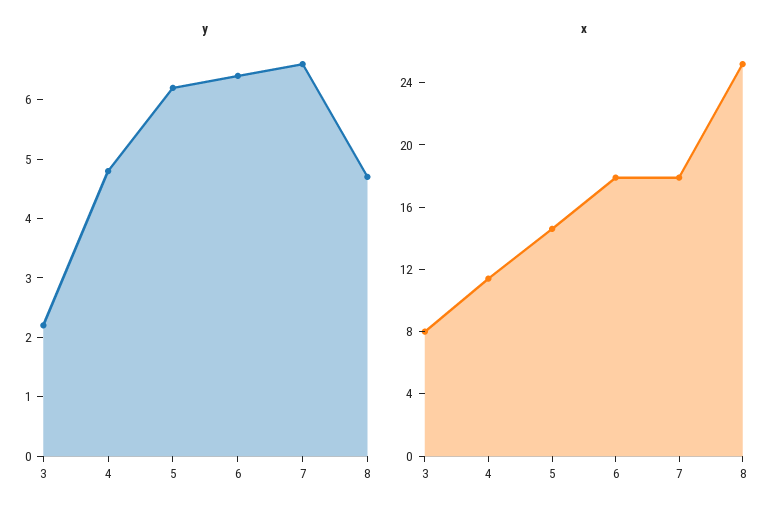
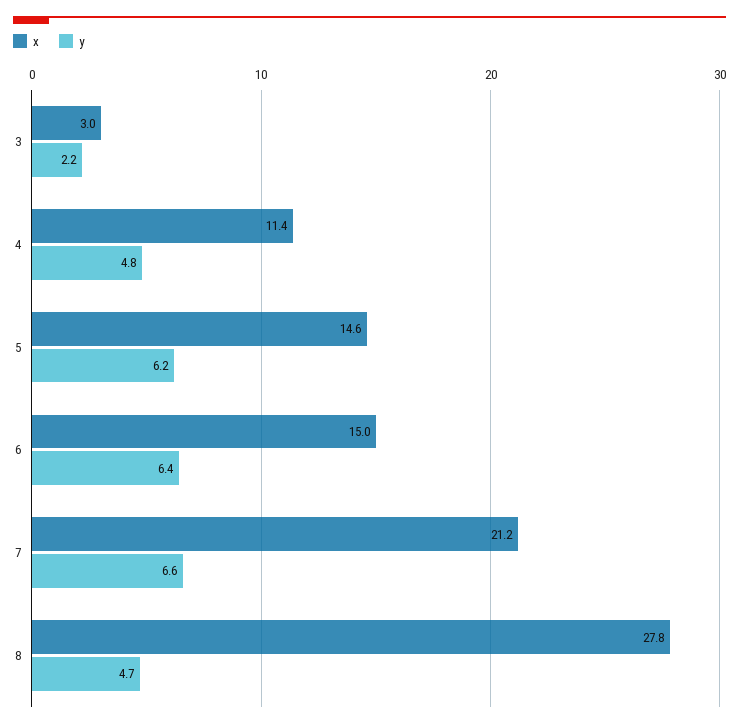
x, 3: 8 -> 3
x, 6: 18 -> 15
x, 7: 18 -> 21.2
x, 8: 25 -> 27.8

